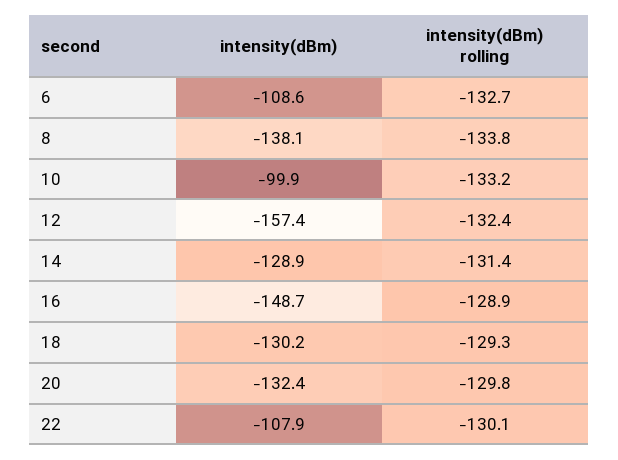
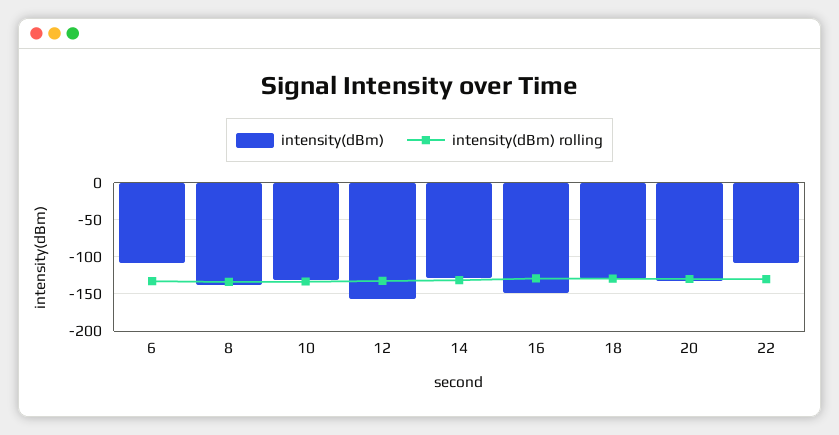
intensity(dBm), 10: -99.9 -> -130

